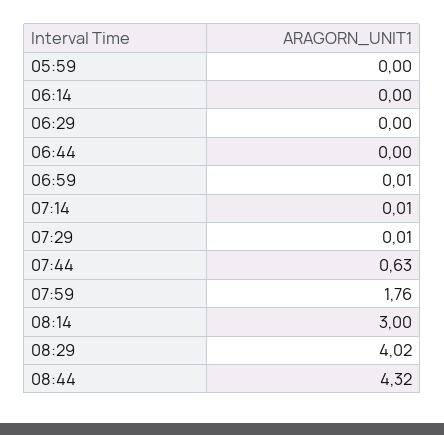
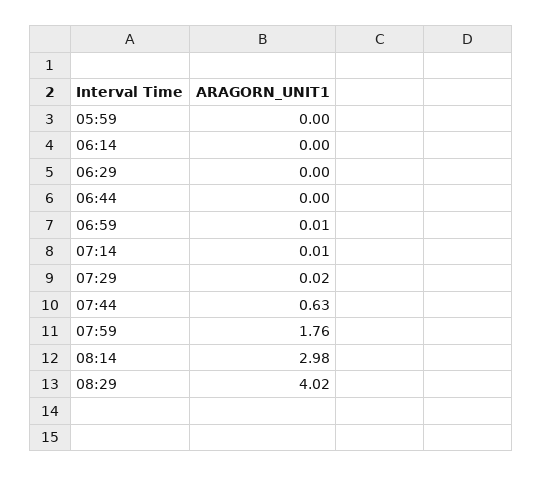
07:29: 0.01 -> 0.02
08:14: 3 -> 2.98
08:44: 4.32 -> none

